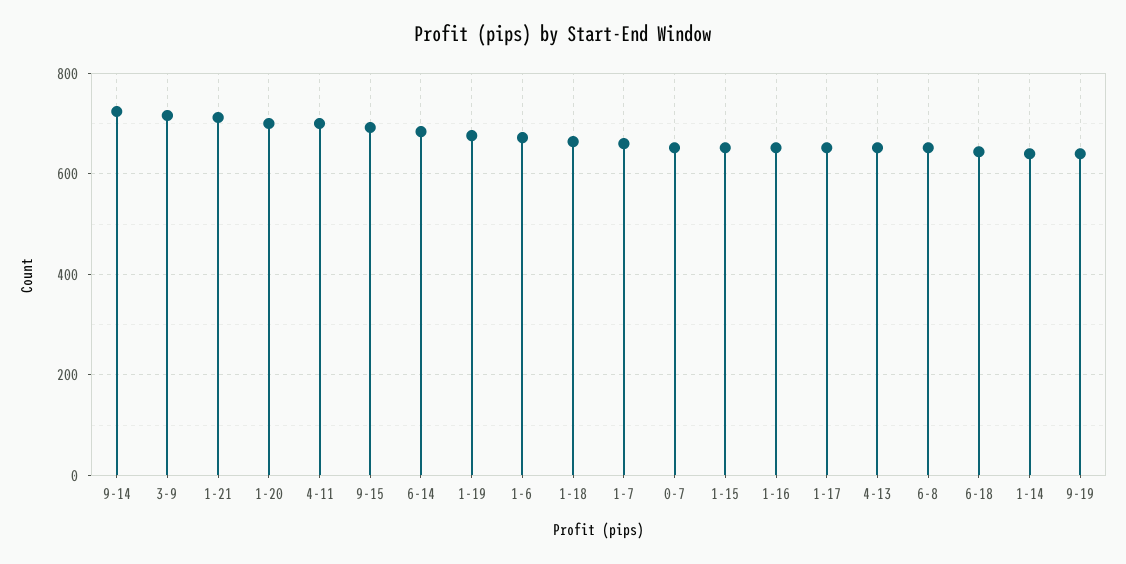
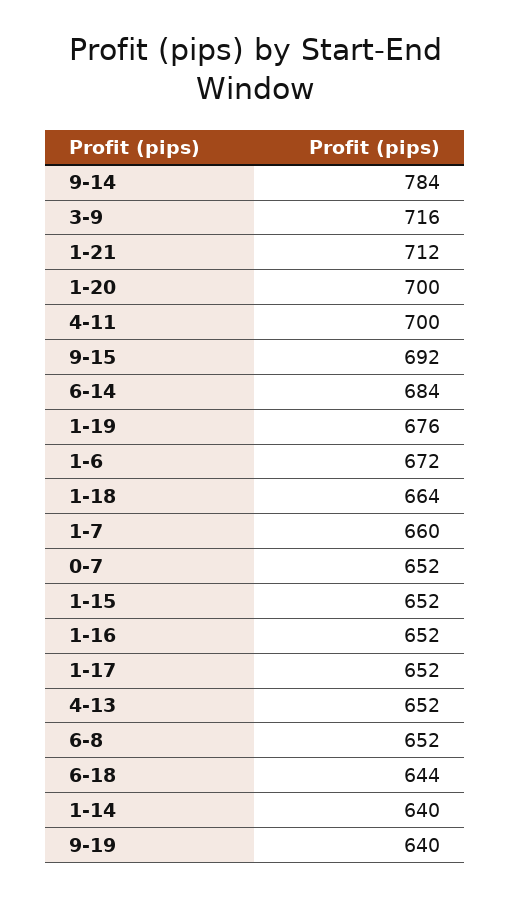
9-14: 720 -> 784

